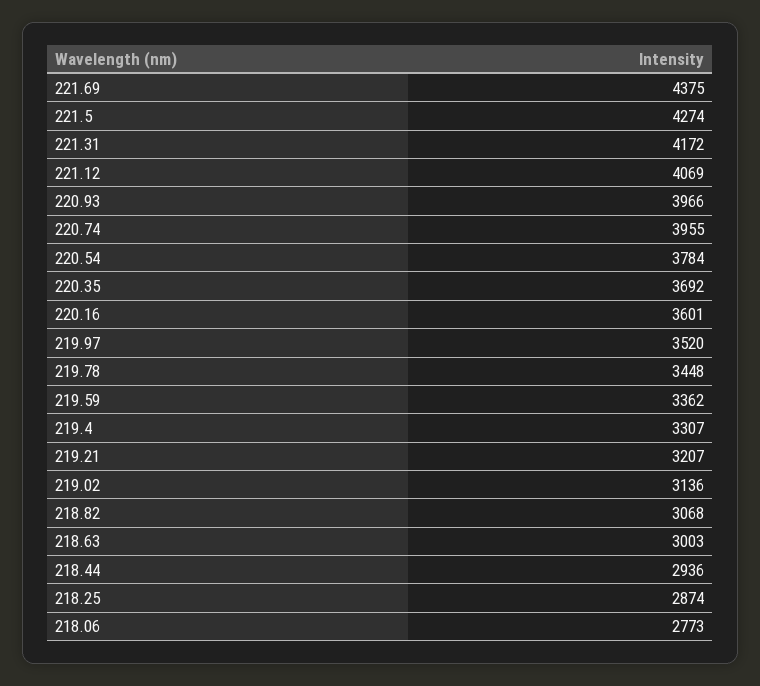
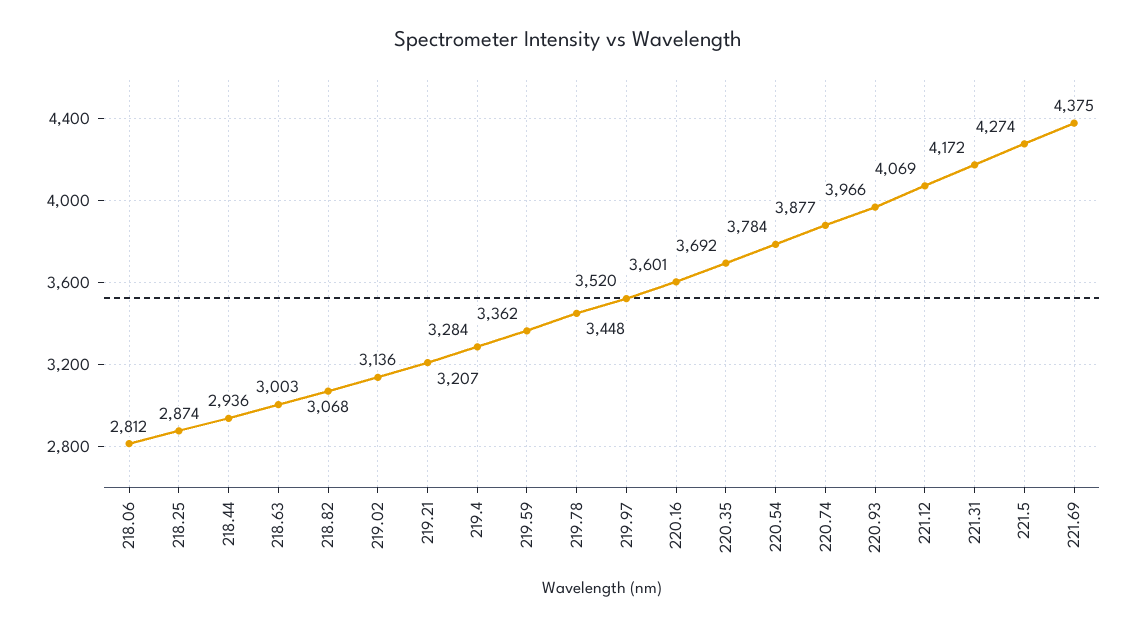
220.74: 3955 -> 3877
219.4: 3307 -> 3284
218.06: 2773 -> 2812

